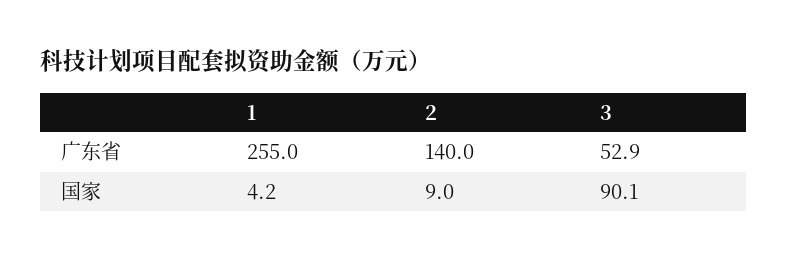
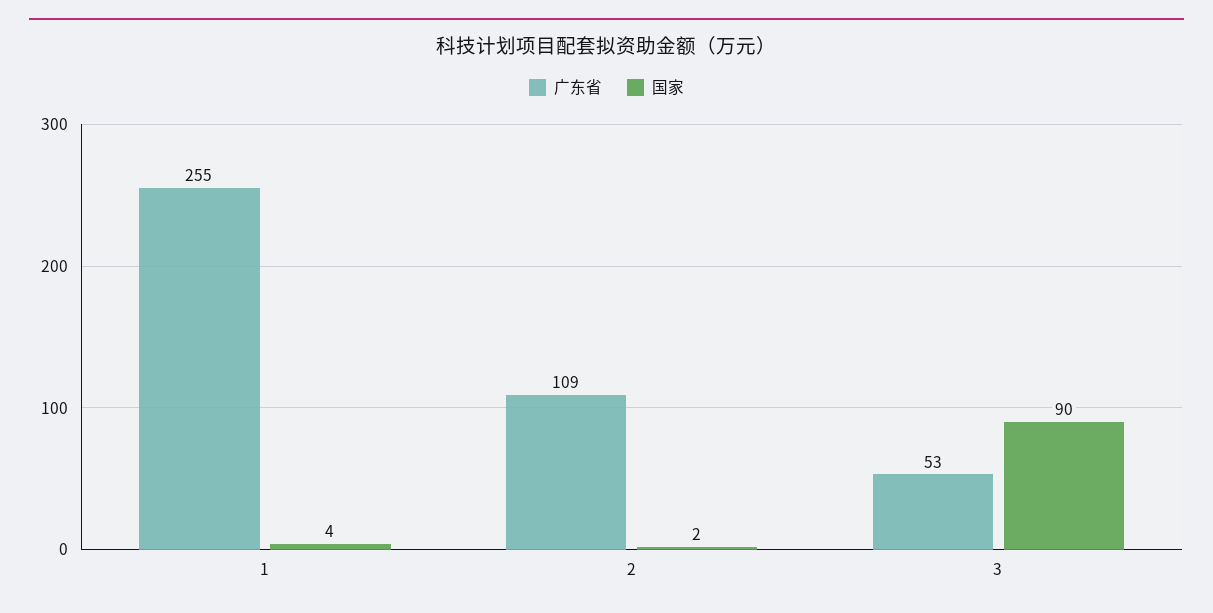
广东省, 2: 140 -> 109
国家, 2: 9 -> 2

